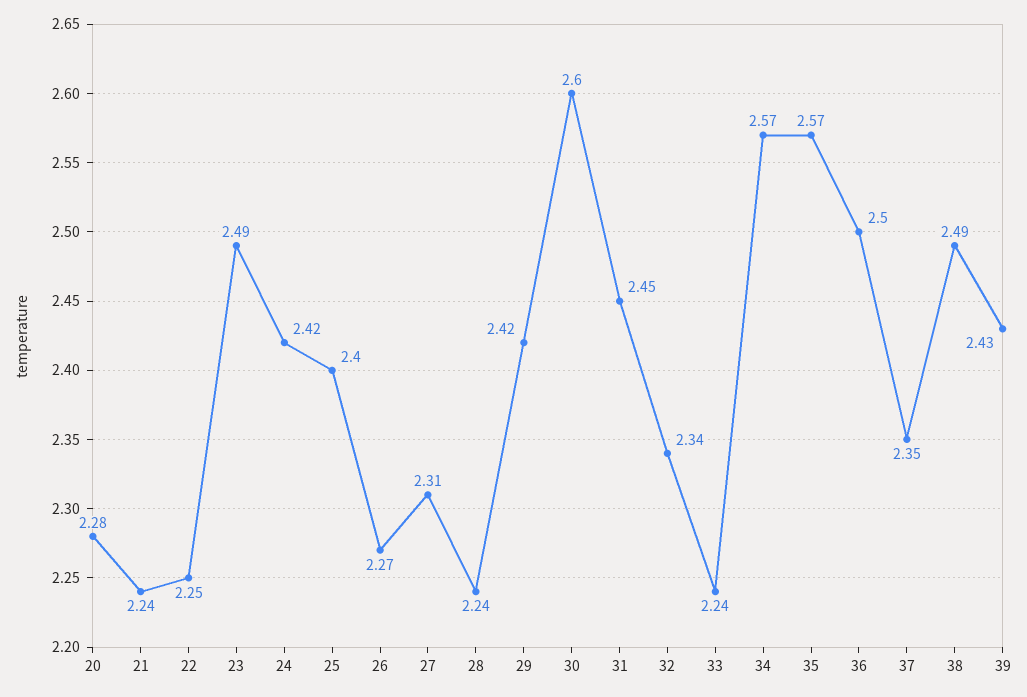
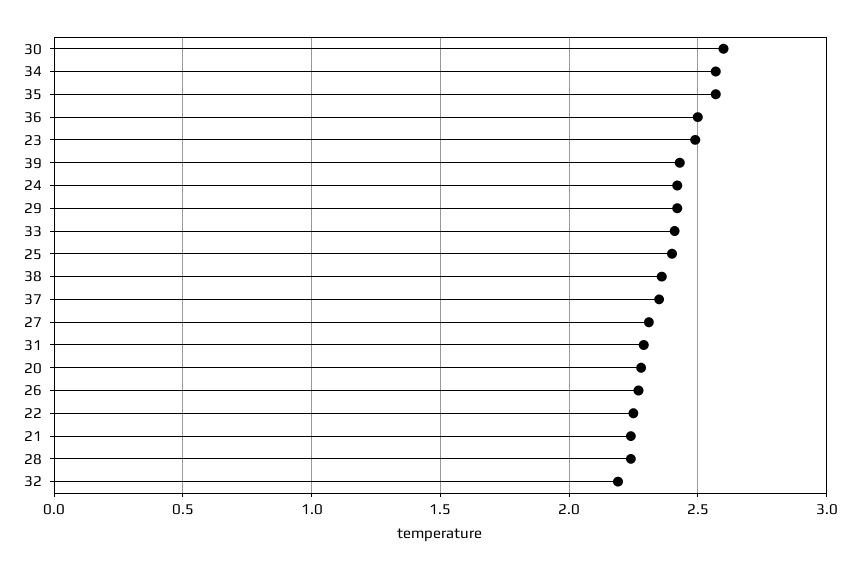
31: 2.45 -> 2.3
32: 2.34 -> 2.2
33: 2.24 -> 2.4
38: 2.49 -> 2.35

